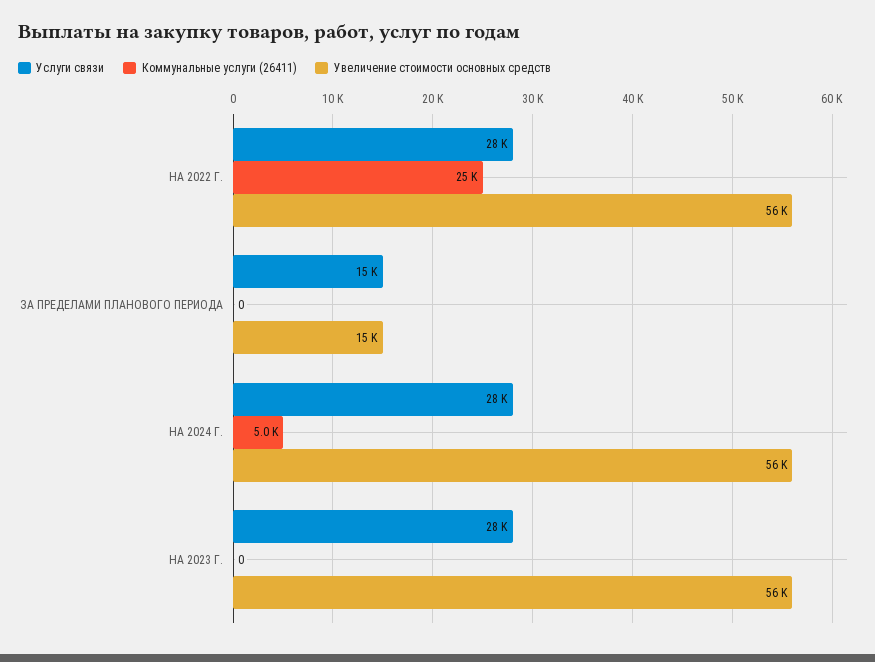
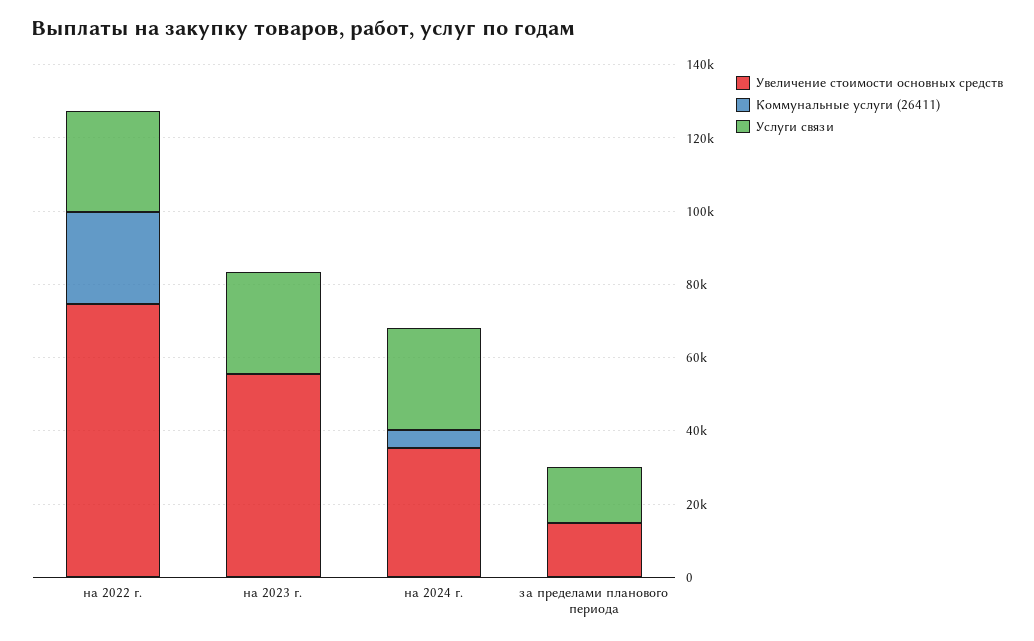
Увеличение стоимости основных средств, НА 2022 Г.: 56000 -> 75000
Увеличение стоимости основных средств, НА 2024 Г.: 56000 -> 35000

